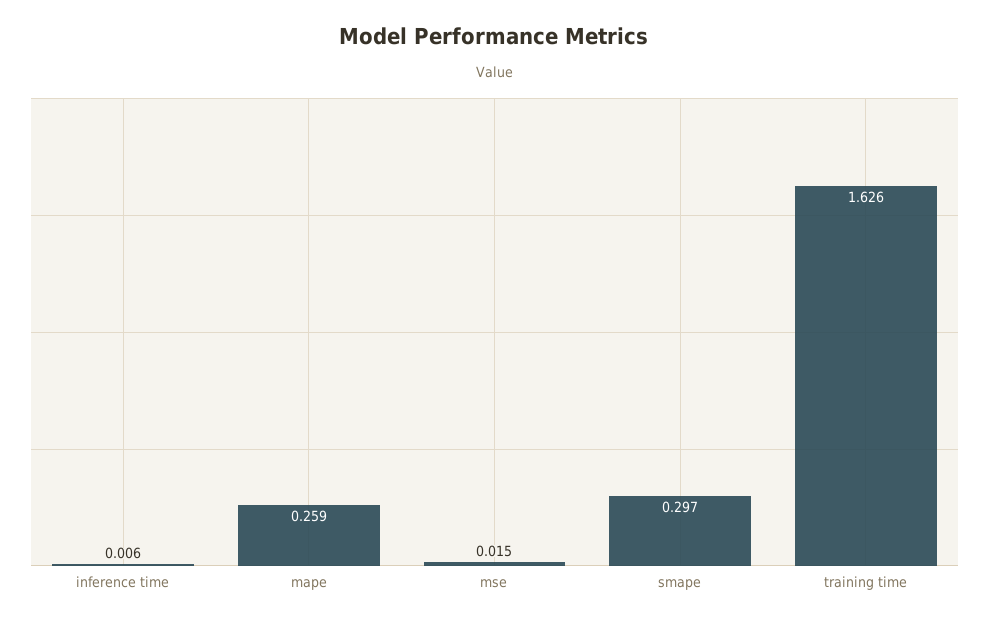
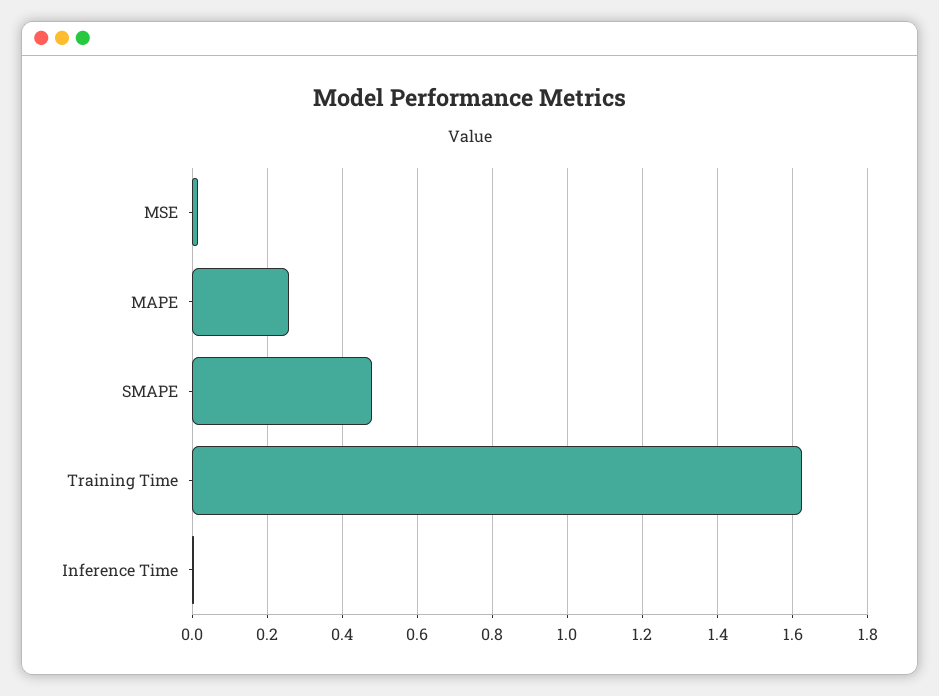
smape: 0.297 -> 0.48

